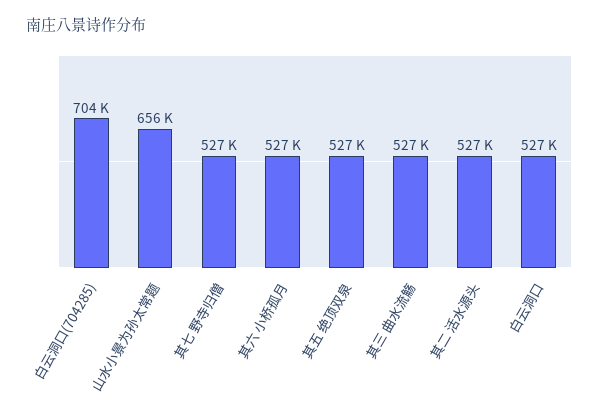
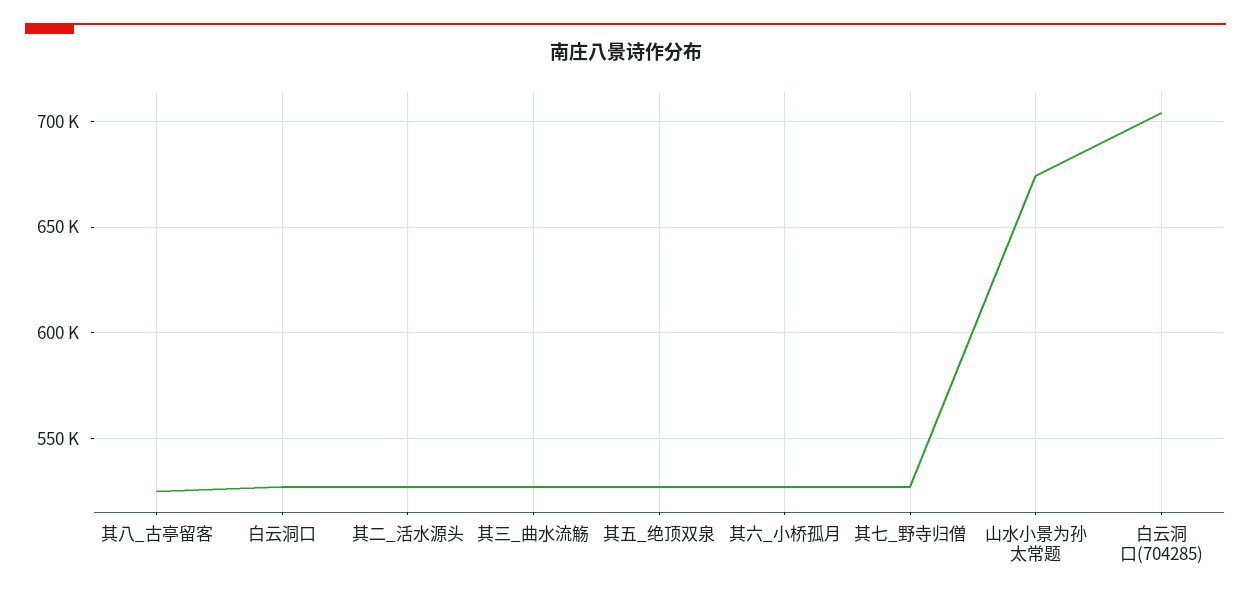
山水小景为孙太常题: 656000 -> 675000
其八_古亭留客: none -> 525000

